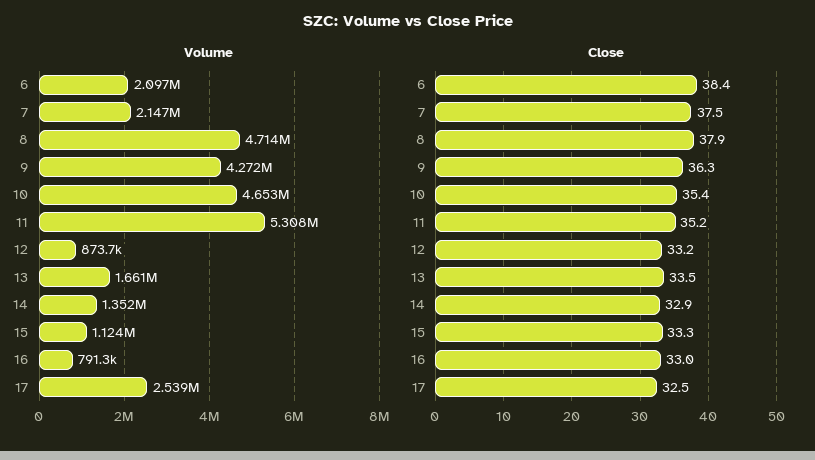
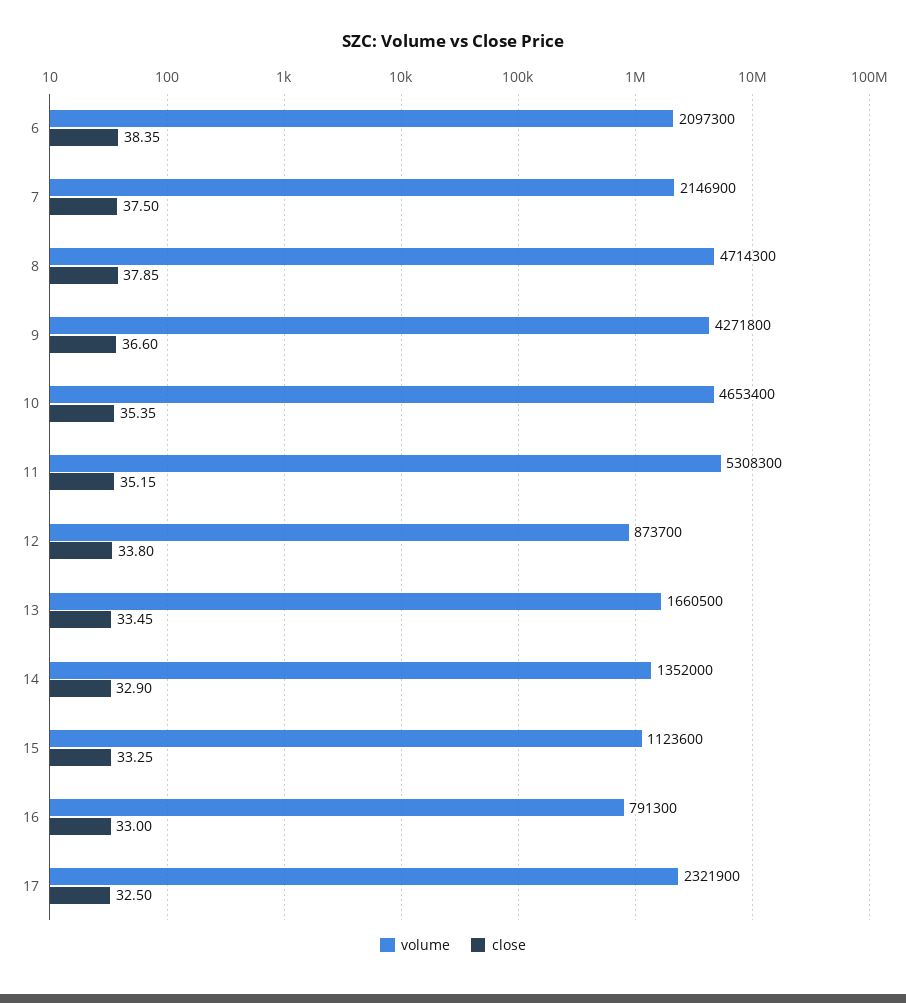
Volume, 17: 2539000 -> 2321900
Close, 9: 36.3 -> 36.6
Close, 12: 33.2 -> 33.8

